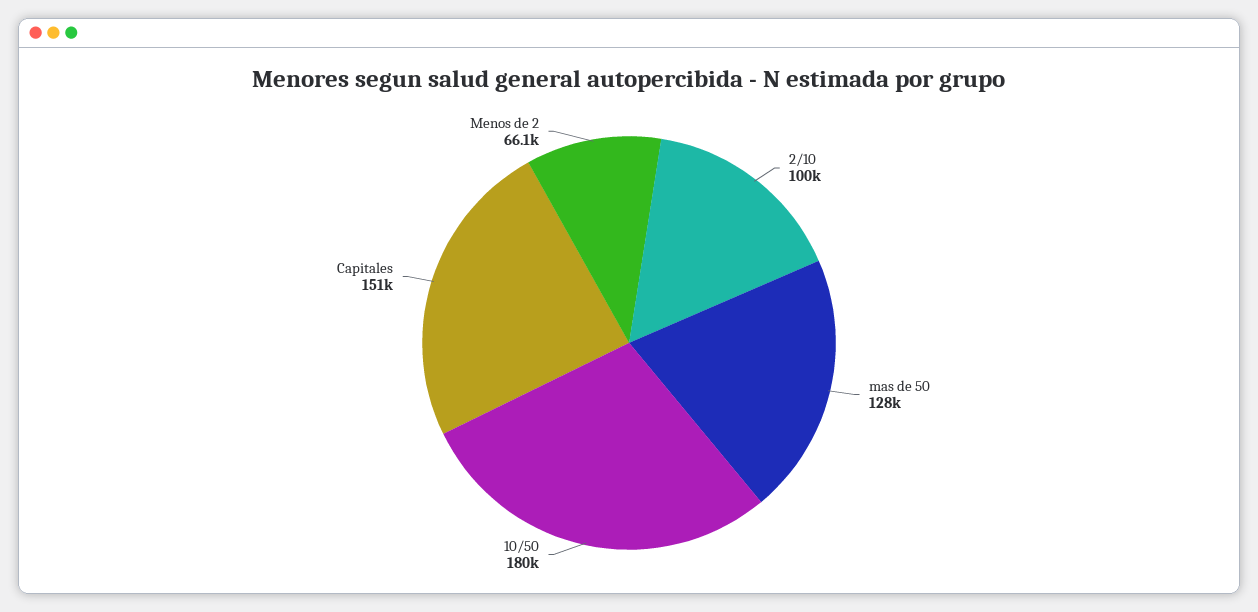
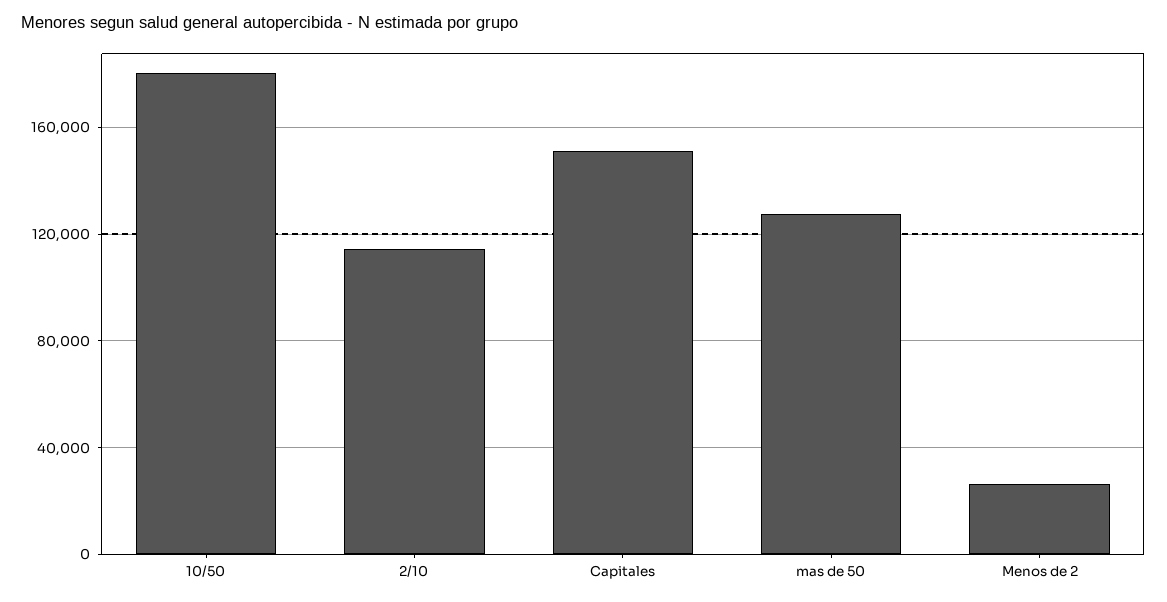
2/10: 100000 -> 115000
Menos de 2: 66100 -> 25000

